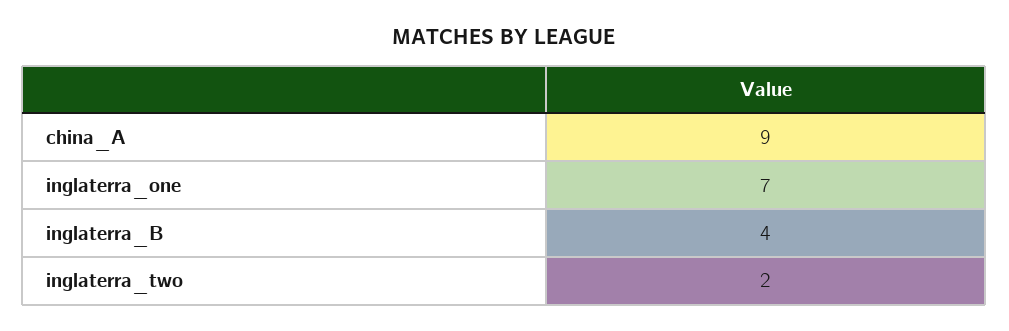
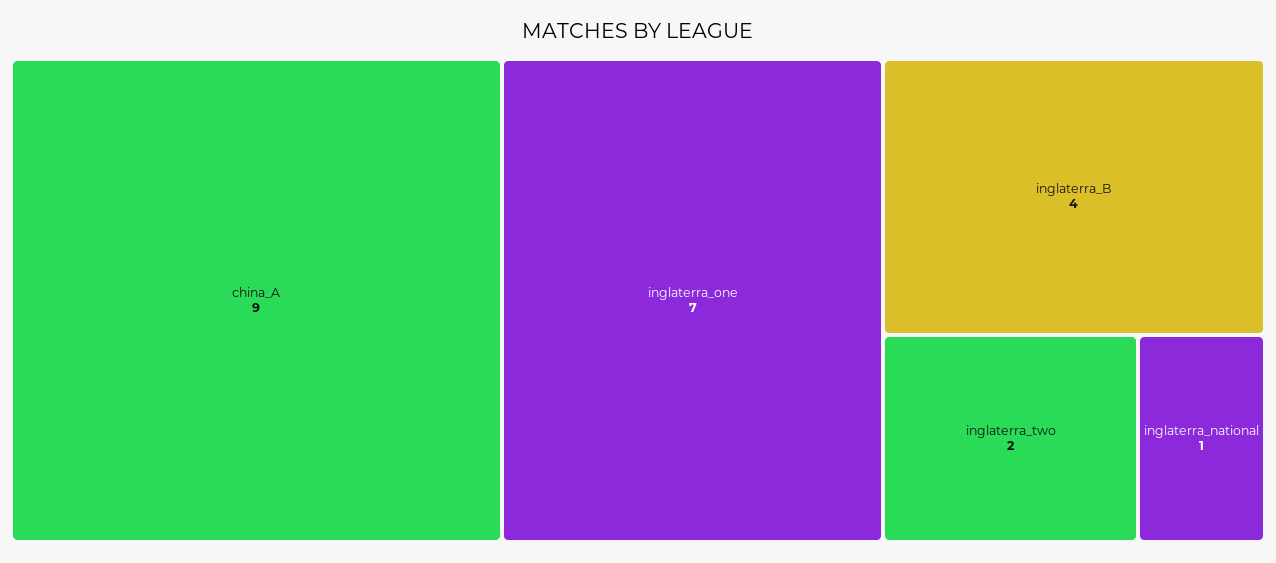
inglaterra_national: none -> 1

